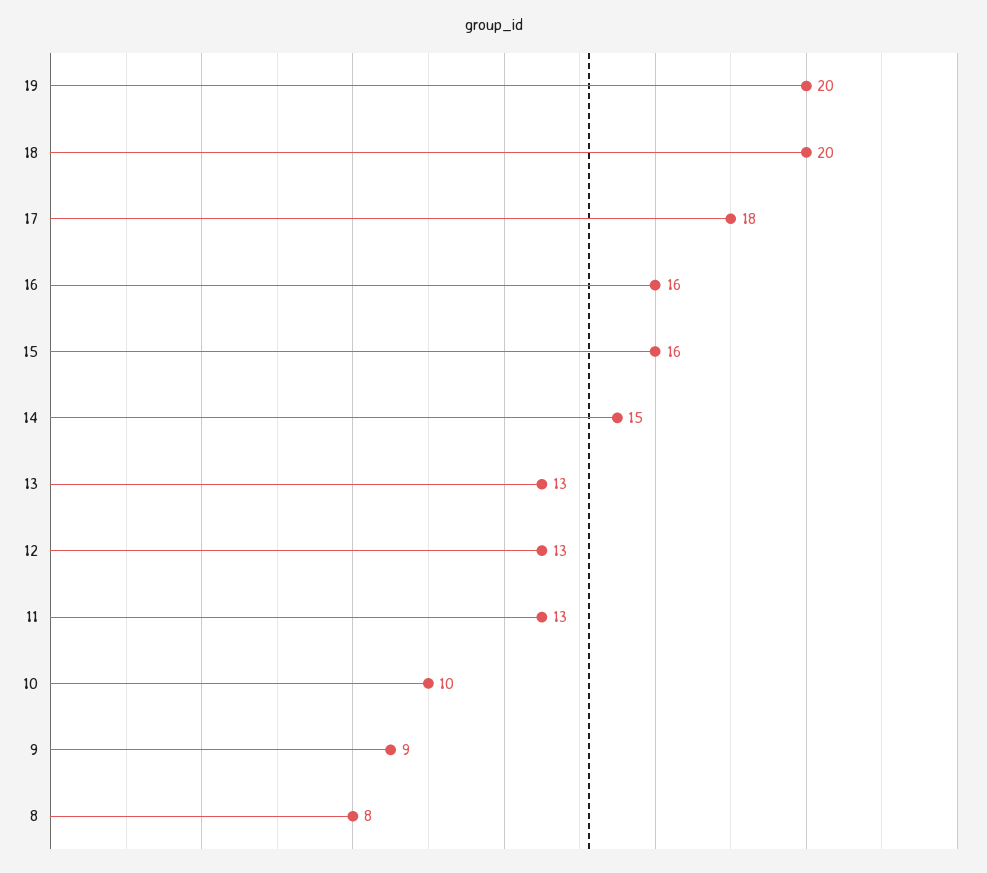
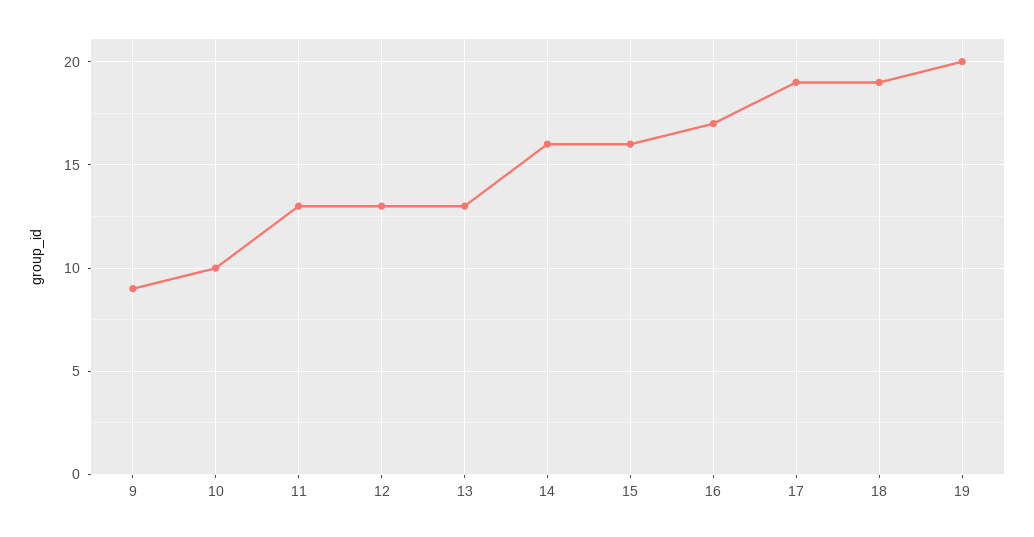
18: 20 -> 19
17: 18 -> 19
16: 16 -> 17
14: 15 -> 16
8: 8 -> none

